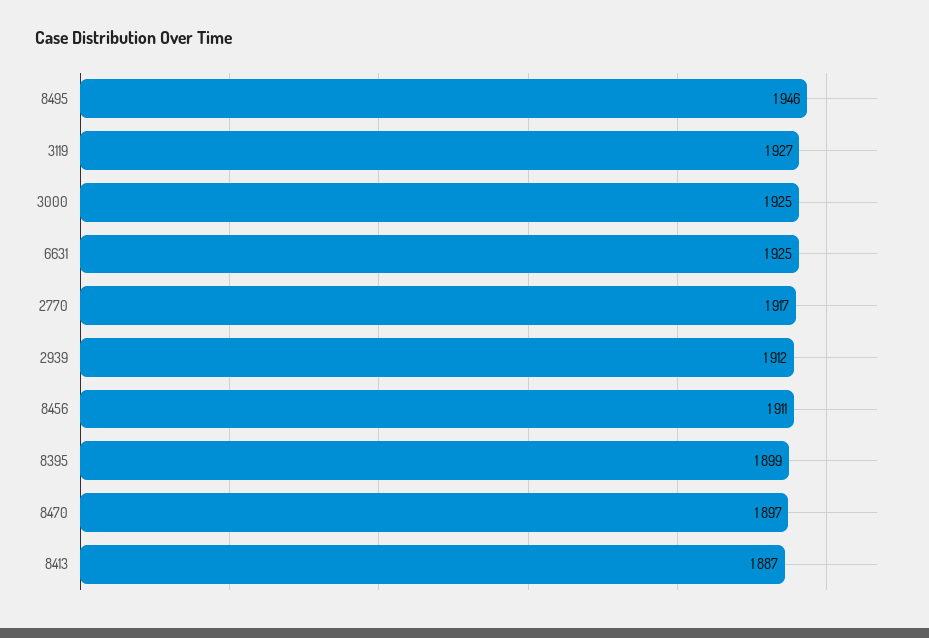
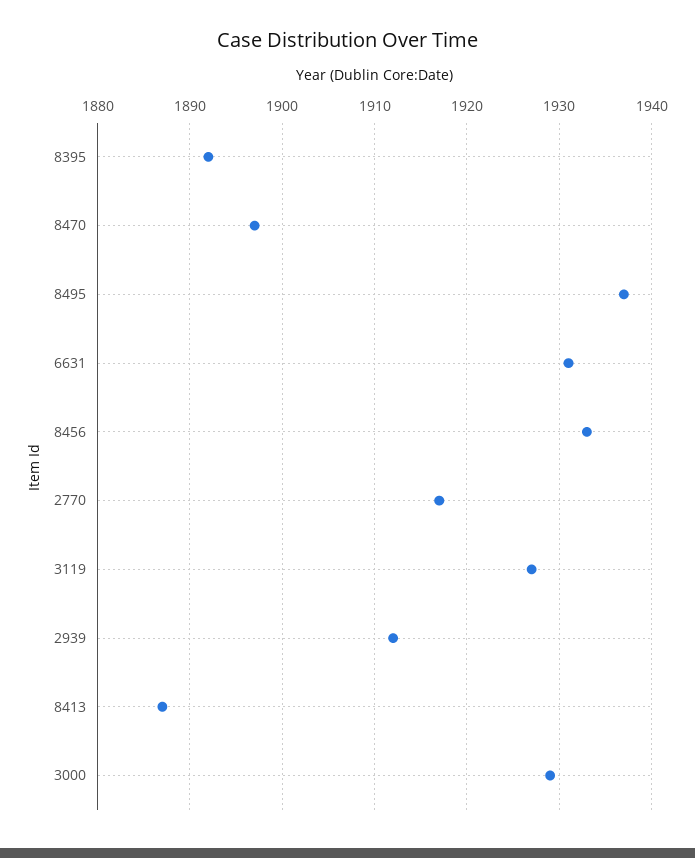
8495: 1946 -> 1937
3000: 1925 -> 1929
6631: 1925 -> 1931
8456: 1911 -> 1933
8395: 1899 -> 1892

